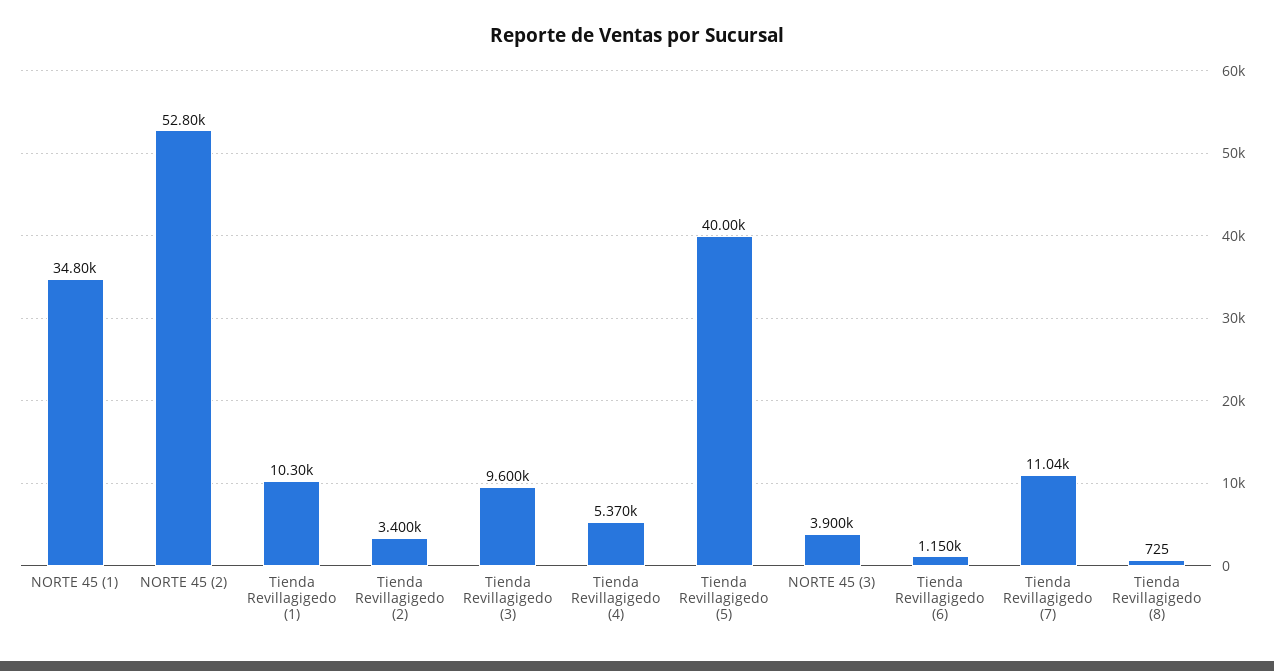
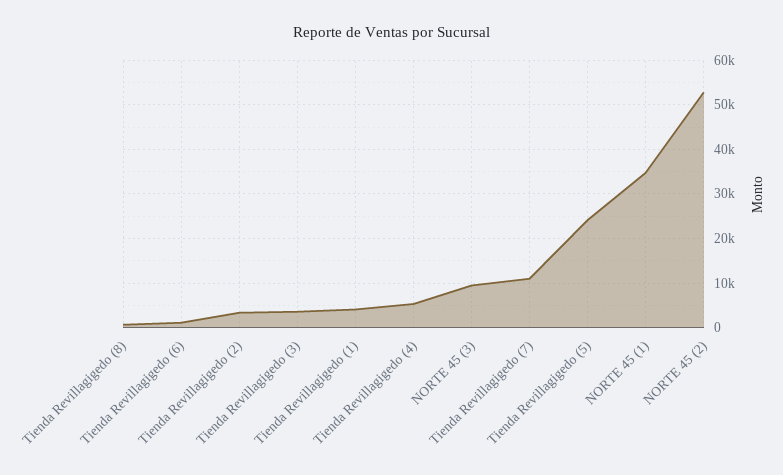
Tienda Revillagigedo (1): 10300 -> 4000
Tienda Revillagigedo (3): 9600 -> 4000
Tienda Revillagigedo (5): 40000 -> 24000
NORTE 45 (3): 3900 -> 10000

